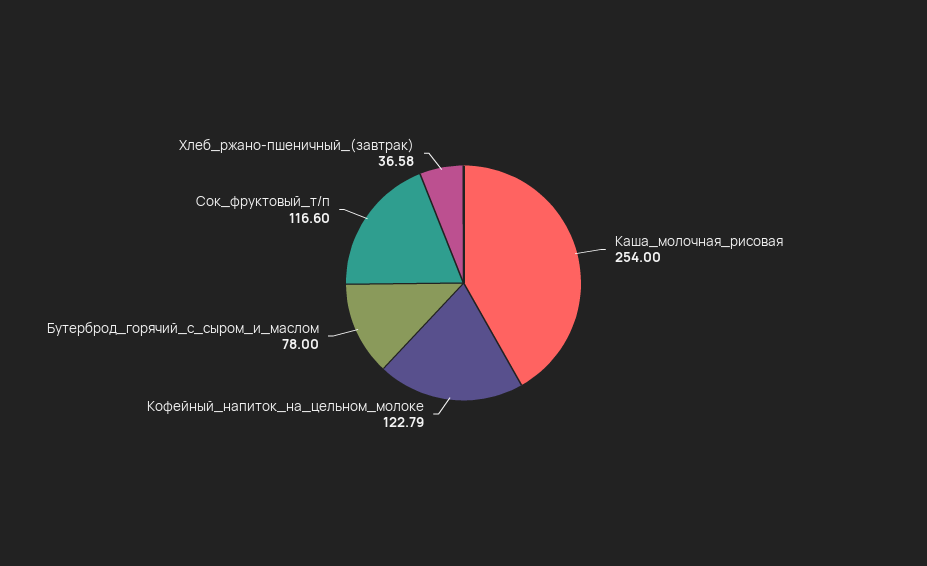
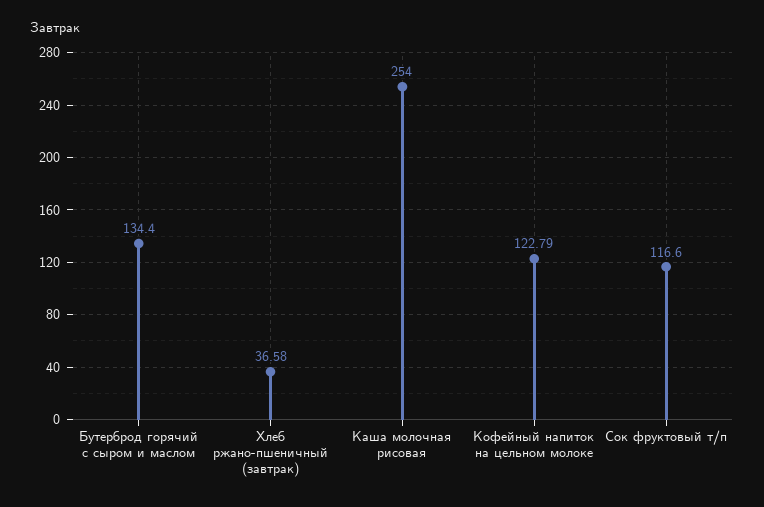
Бутерброд_горячий_с_сыром_и_маслом: 78 -> 134.4

